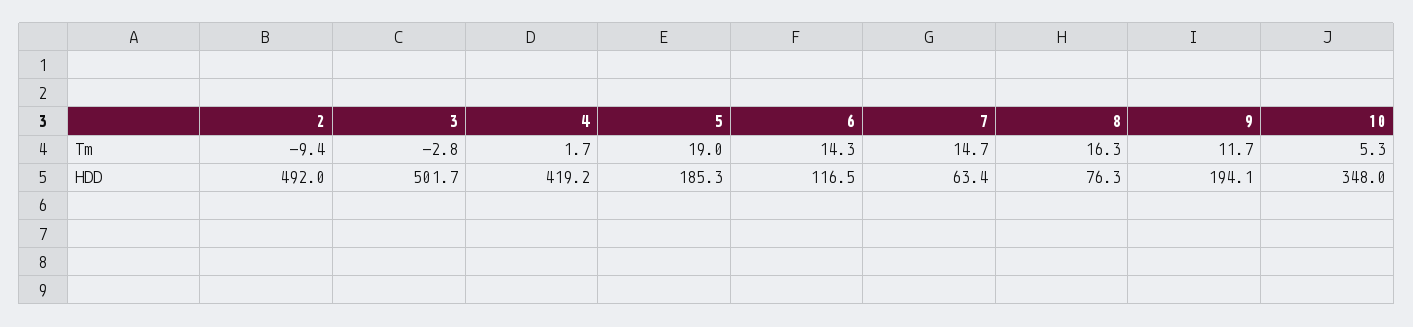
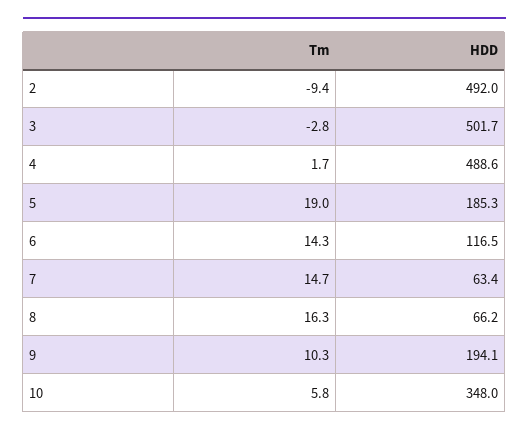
9, Tm: 11.7 -> 10.3
10, Tm: 5.3 -> 5.8
4, HDD: 419.2 -> 488.6
8, HDD: 76.3 -> 66.2

